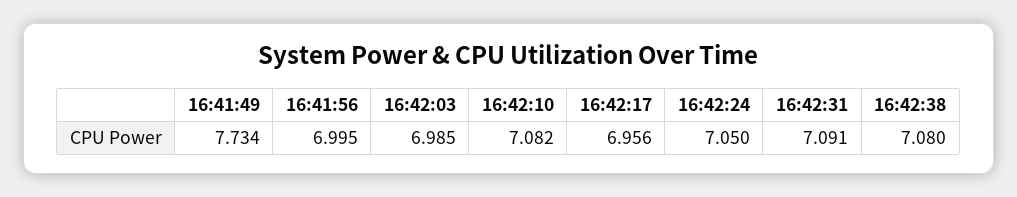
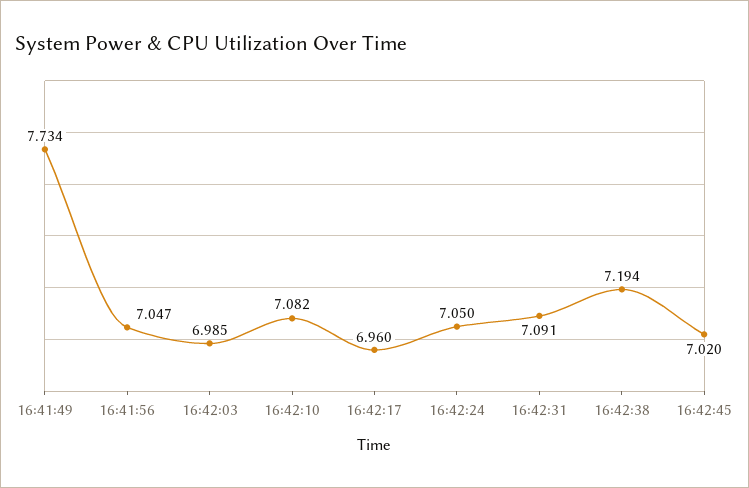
16:41:56: 6.995 -> 7.047
16:42:17: 6.956 -> 6.96
16:42:38: 7.08 -> 7.194
16:42:45: none -> 7.02

